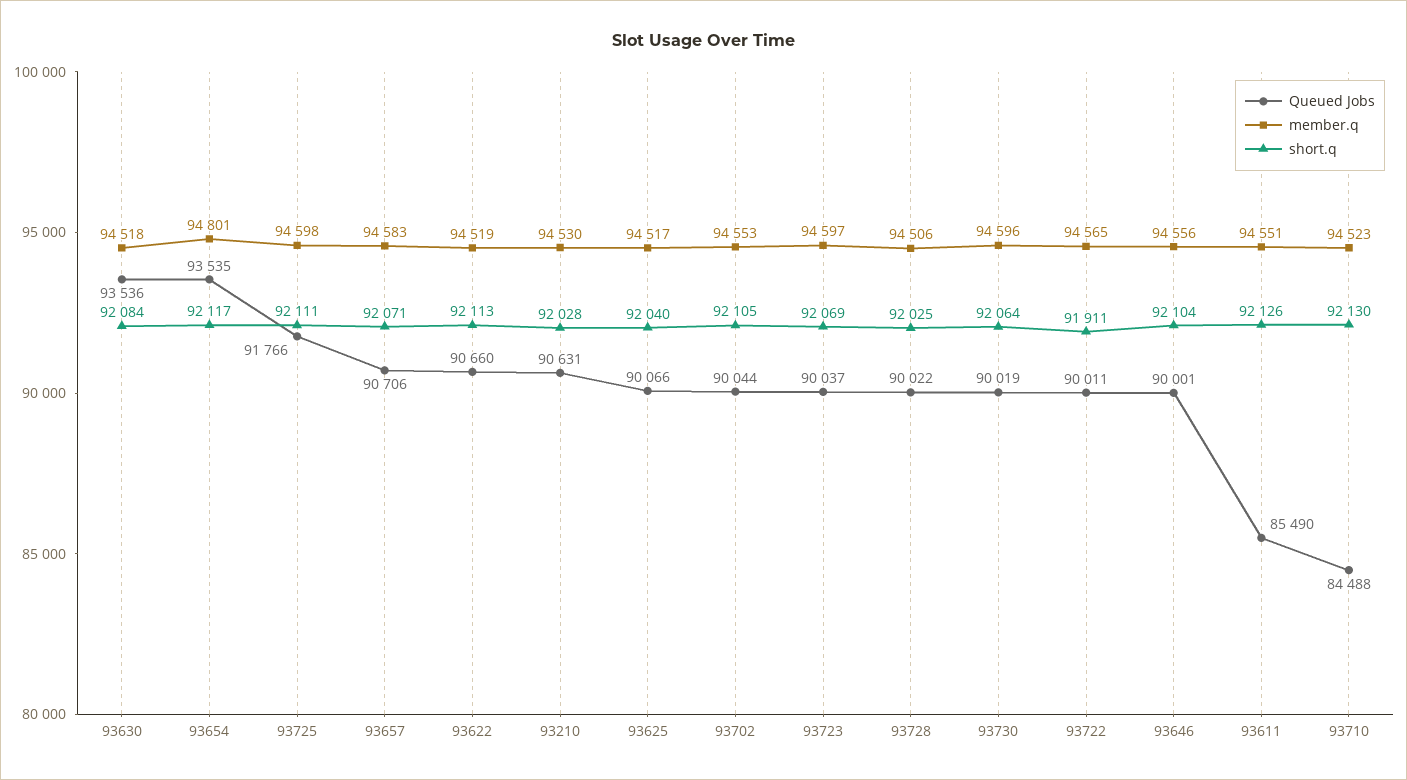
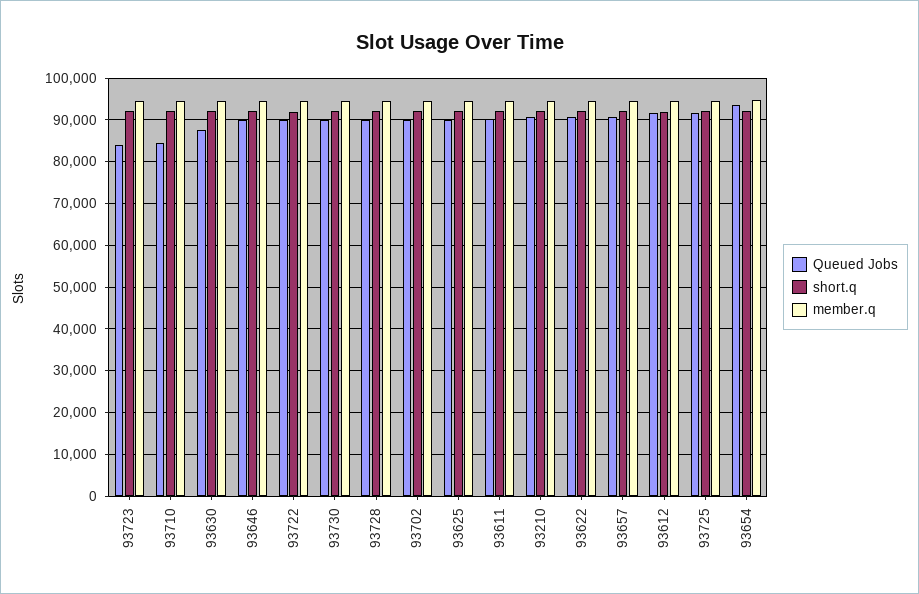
Queued Jobs, 93630: 93536 -> 88000
Queued Jobs, 93723: 90037 -> 84000
Queued Jobs, 93611: 85490 -> 90000
Queued Jobs, 93612: none -> 92000
short.q, 93612: none -> 92000
member.q, 93612: none -> 94000

